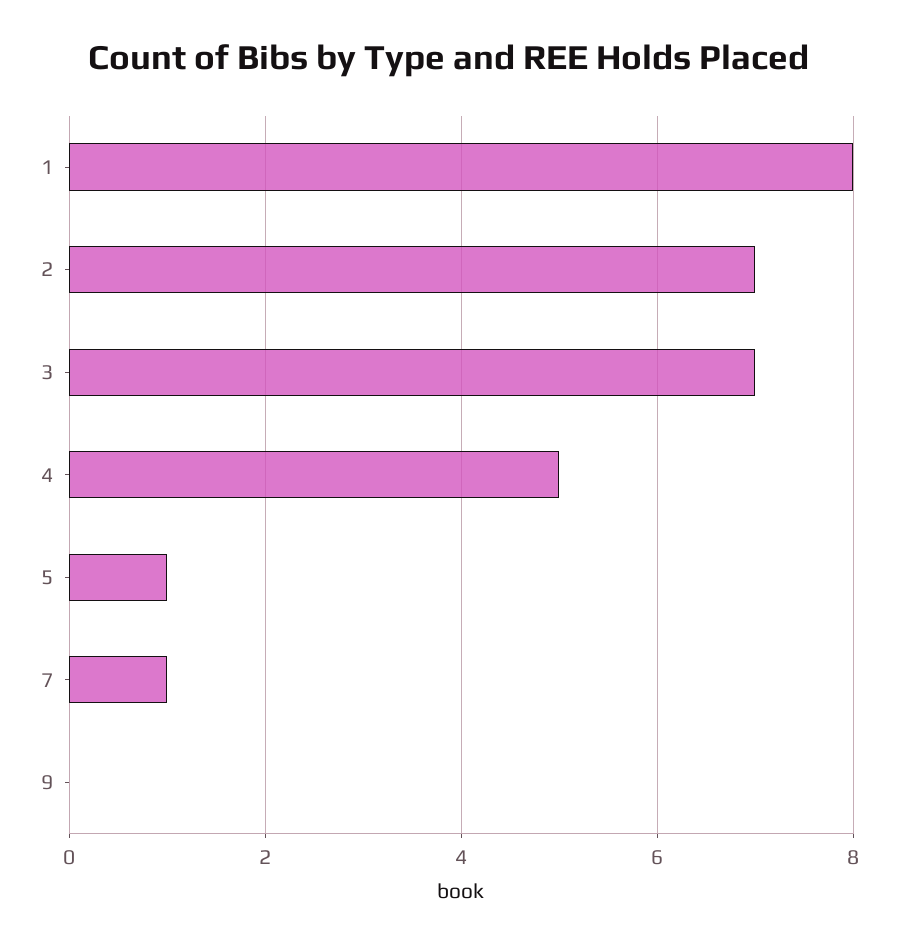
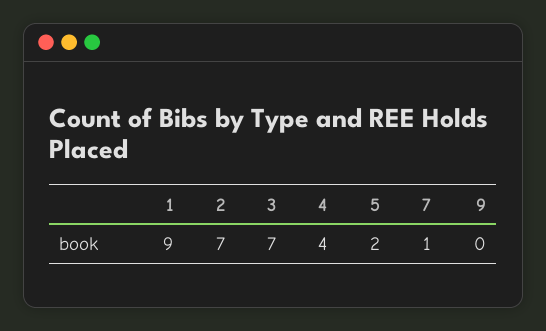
1: 8 -> 9
4: 5 -> 4
5: 1 -> 2

